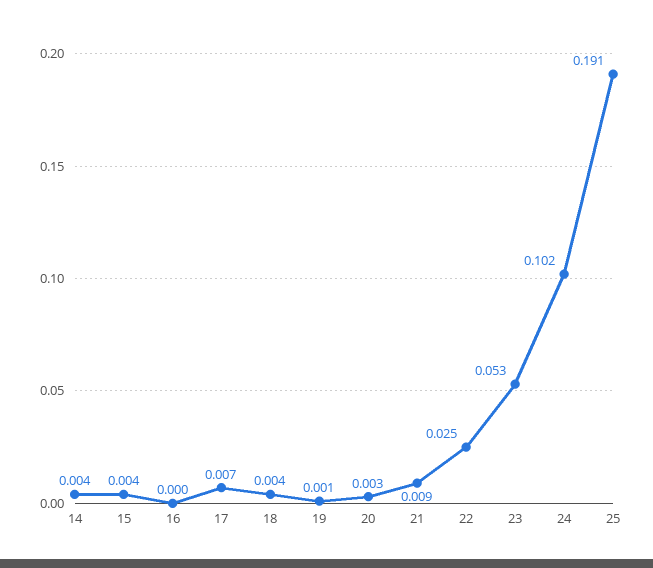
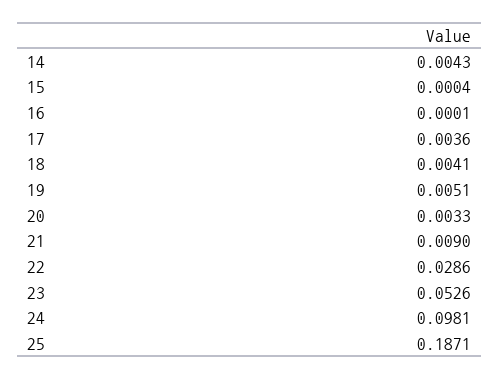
15: 0.004 -> 0.0004
17: 0.007 -> 0.0036
19: 0.001 -> 0.0051
22: 0.025 -> 0.0286
24: 0.102 -> 0.0981
25: 0.191 -> 0.1871

